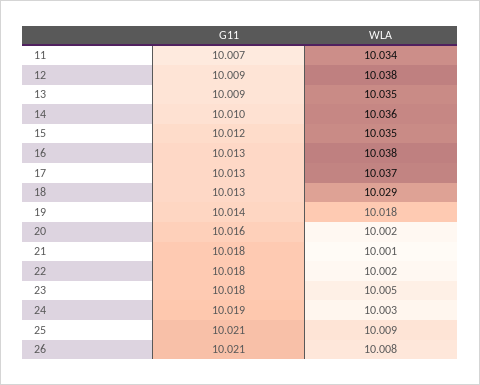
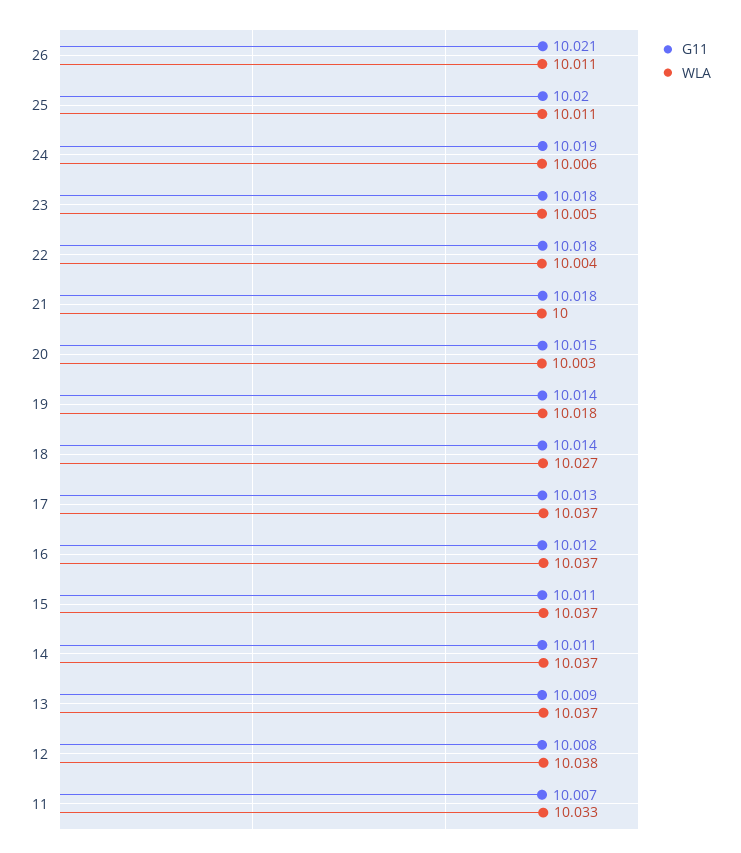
WLA, 11: 10.034 -> 10.033
G11, 12: 10.009 -> 10.008
WLA, 13: 10.035 -> 10.037
G11, 14: 10.01 -> 10.011
WLA, 14: 10.036 -> 10.037
G11, 15: 10.012 -> 10.011
WLA, 15: 10.035 -> 10.037
G11, 16: 10.013 -> 10.012
WLA, 16: 10.038 -> 10.037
G11, 18: 10.013 -> 10.014
WLA, 18: 10.029 -> 10.027
G11, 20: 10.016 -> 10.015
WLA, 20: 10.002 -> 10.003
WLA, 21: 10.001 -> 10
WLA, 22: 10.002 -> 10.004
WLA, 24: 10.003 -> 10.006
G11, 25: 10.021 -> 10.02
WLA, 25: 10.009 -> 10.011
WLA, 26: 10.008 -> 10.011

